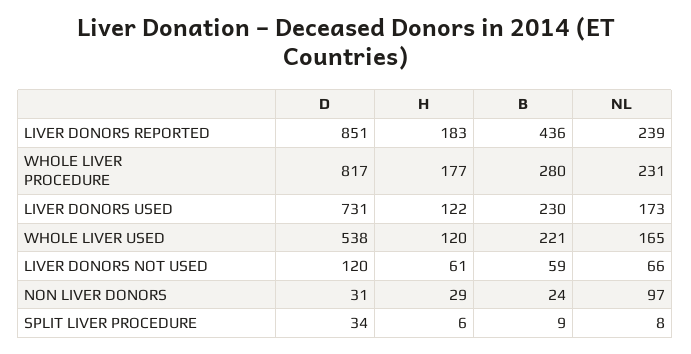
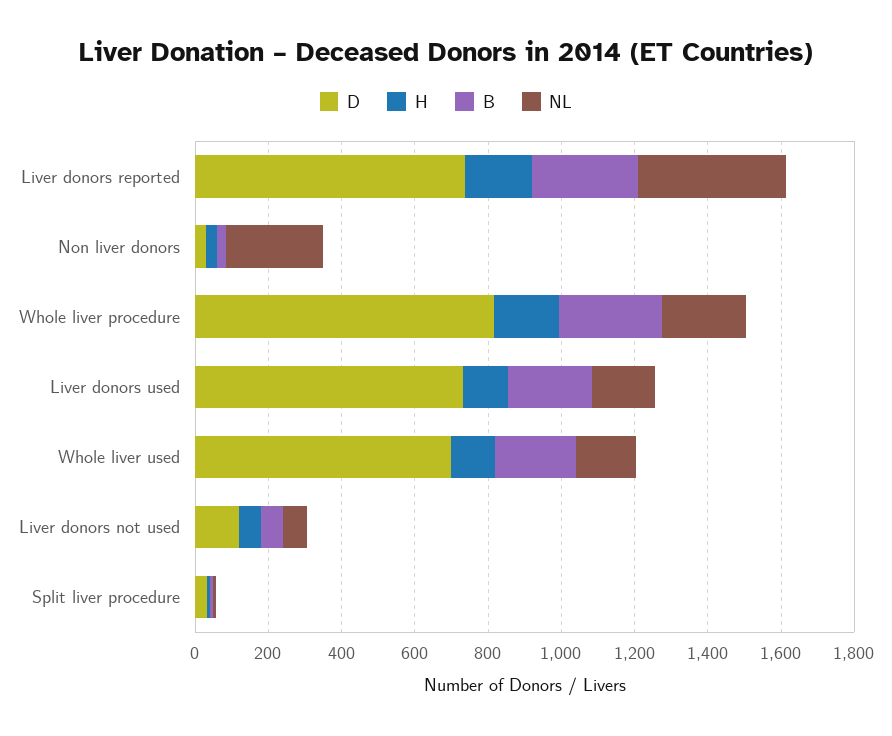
D, LIVER DONORS REPORTED: 851 -> 750
B, LIVER DONORS REPORTED: 436 -> 300
NL, LIVER DONORS REPORTED: 239 -> 400
D, WHOLE LIVER USED: 538 -> 700
NL, NON LIVER DONORS: 97 -> 250

